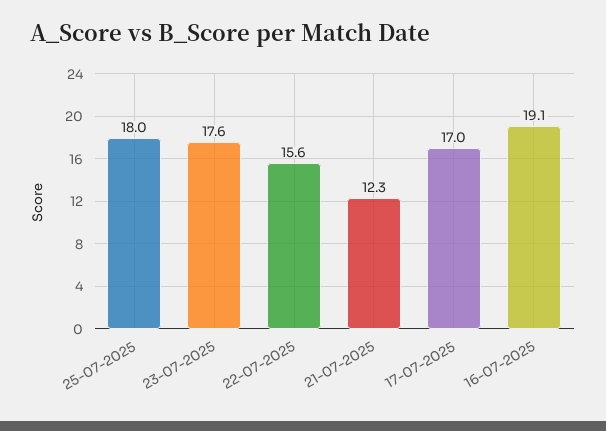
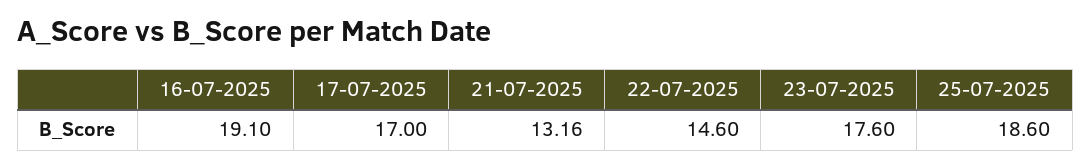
25-07-2025: 18 -> 18.6
22-07-2025: 15.6 -> 14.6
21-07-2025: 12.3 -> 13.16

